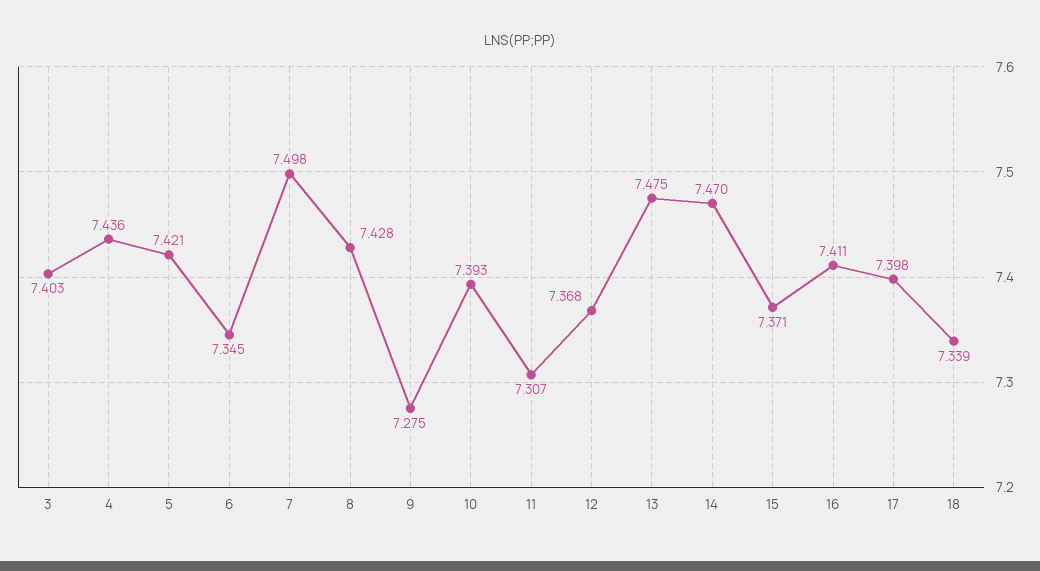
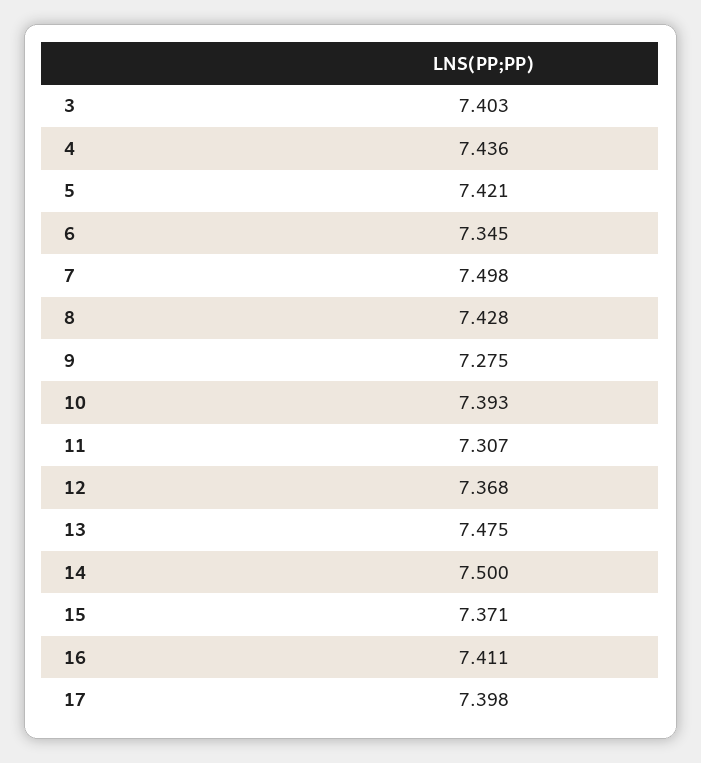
14: 7.47 -> 7.5
18: 7.339 -> none

